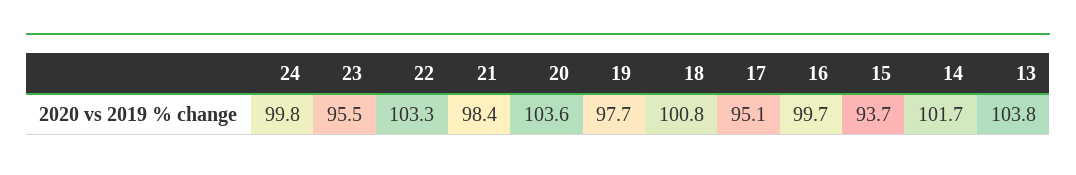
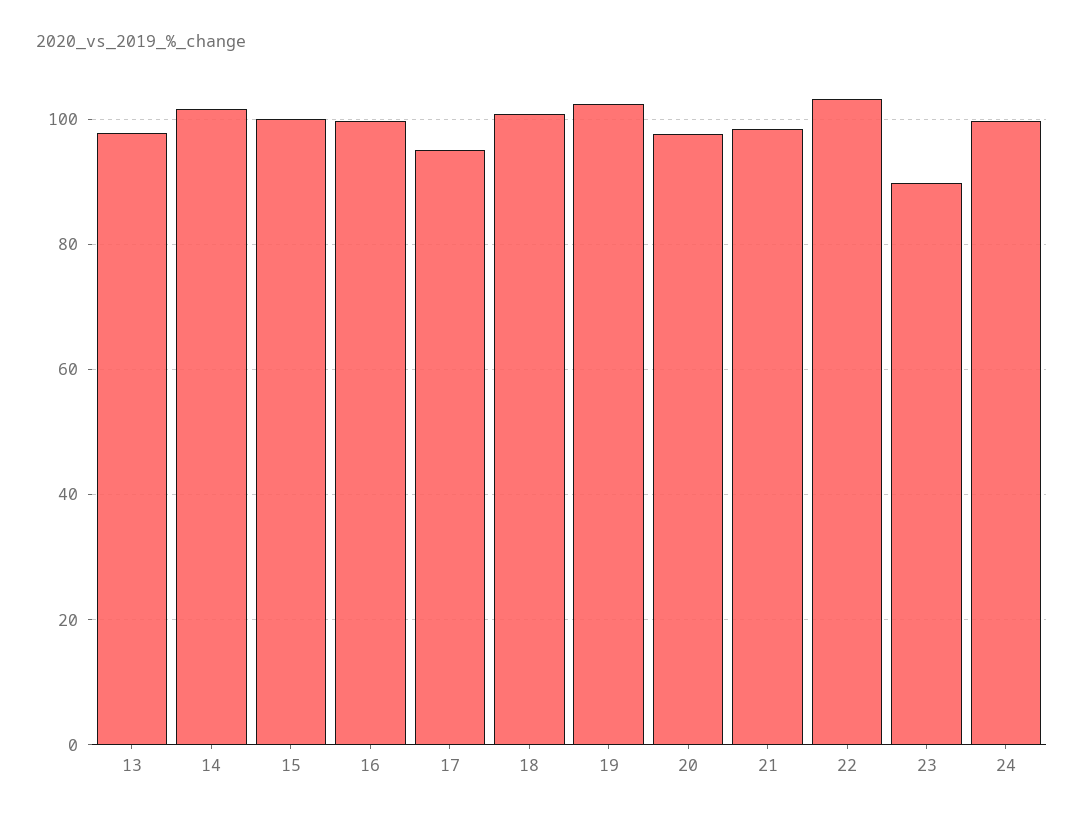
23: 95.5 -> 90
20: 103.6 -> 98
19: 97.7 -> 102
15: 93.7 -> 100
13: 103.8 -> 98

